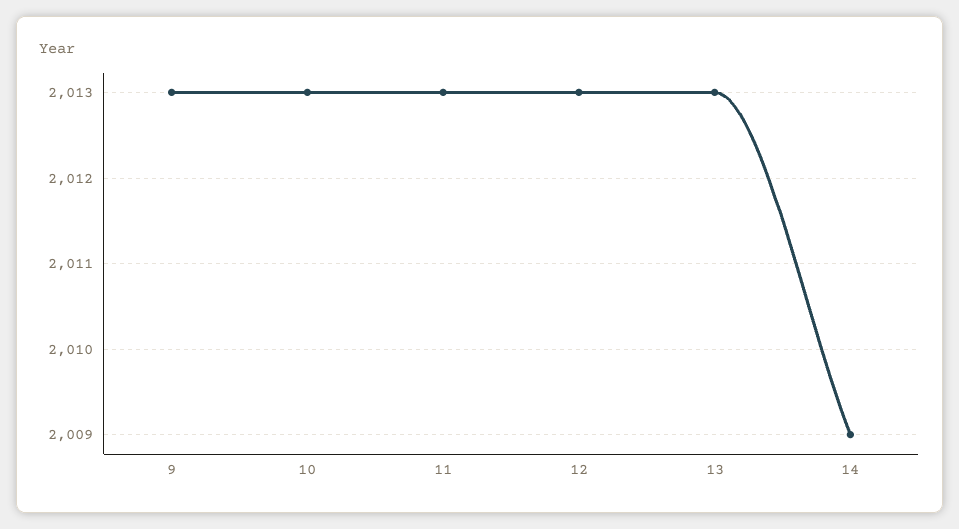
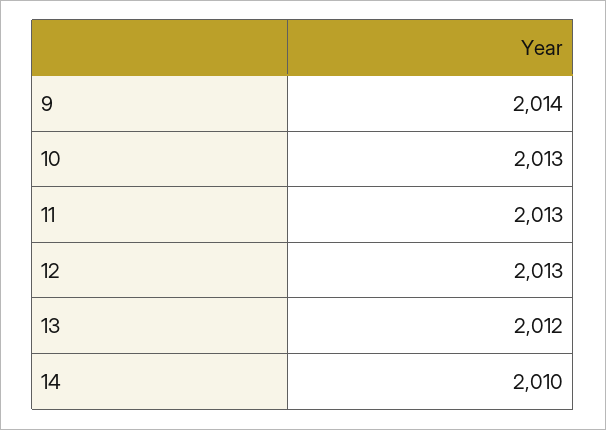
9: 2013 -> 2014
13: 2013 -> 2012
14: 2009 -> 2010

